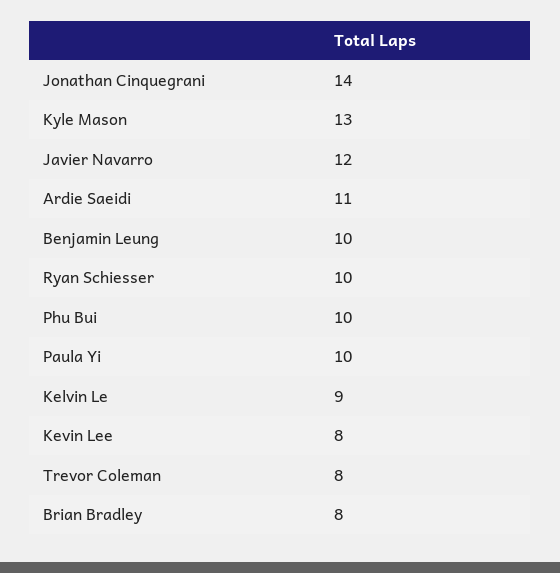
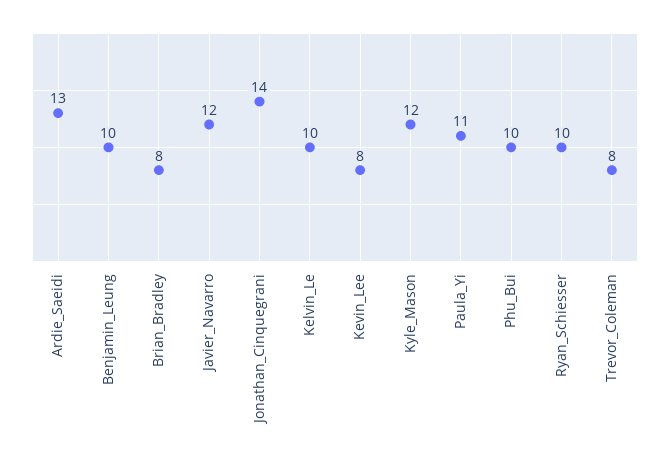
Kyle Mason: 13 -> 12
Ardie Saeidi: 11 -> 13
Paula Yi: 10 -> 11
Kelvin Le: 9 -> 10

